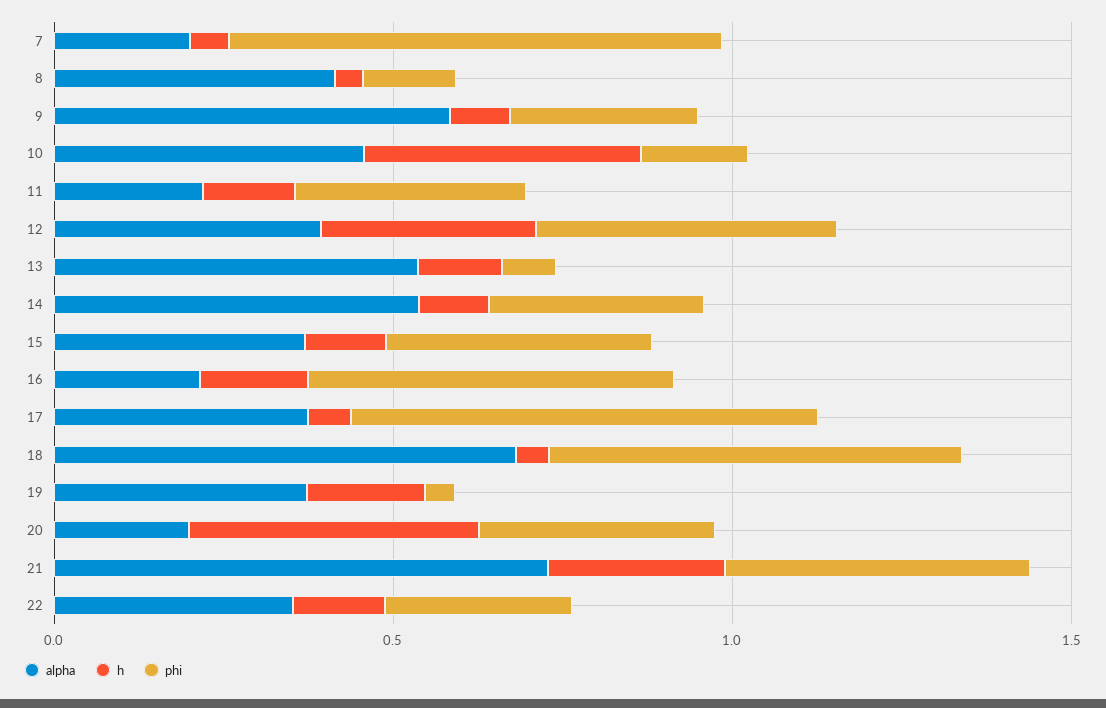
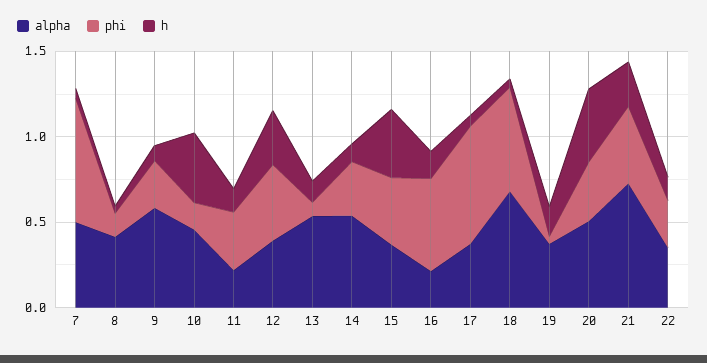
alpha, 7: 0.2 -> 0.5
h, 15: 0.1 -> 0.4
alpha, 20: 0.2 -> 0.5

